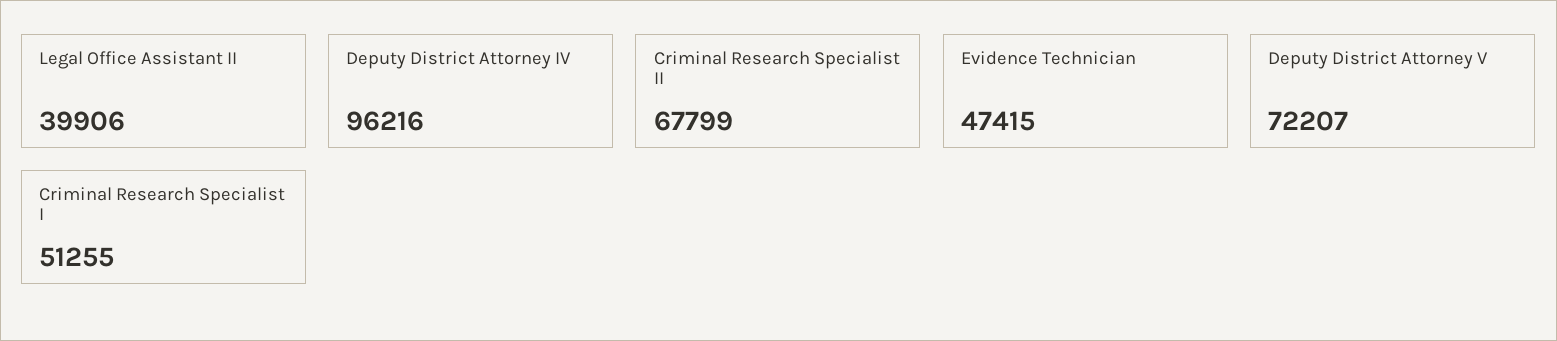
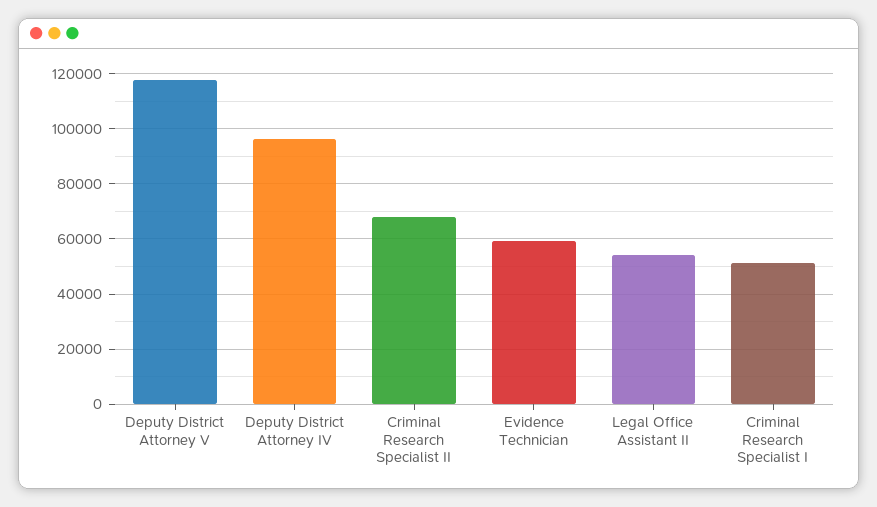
Legal Office Assistant II: 39906 -> 55000
Evidence Technician: 47415 -> 60000
Deputy District Attorney V: 72207 -> 117500

